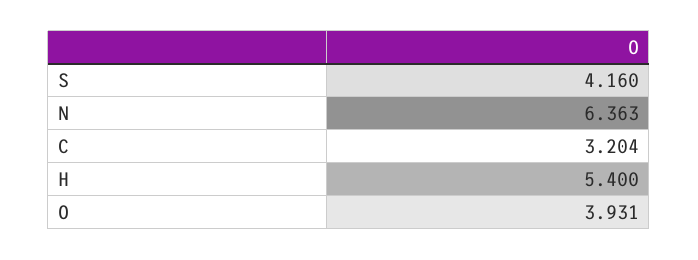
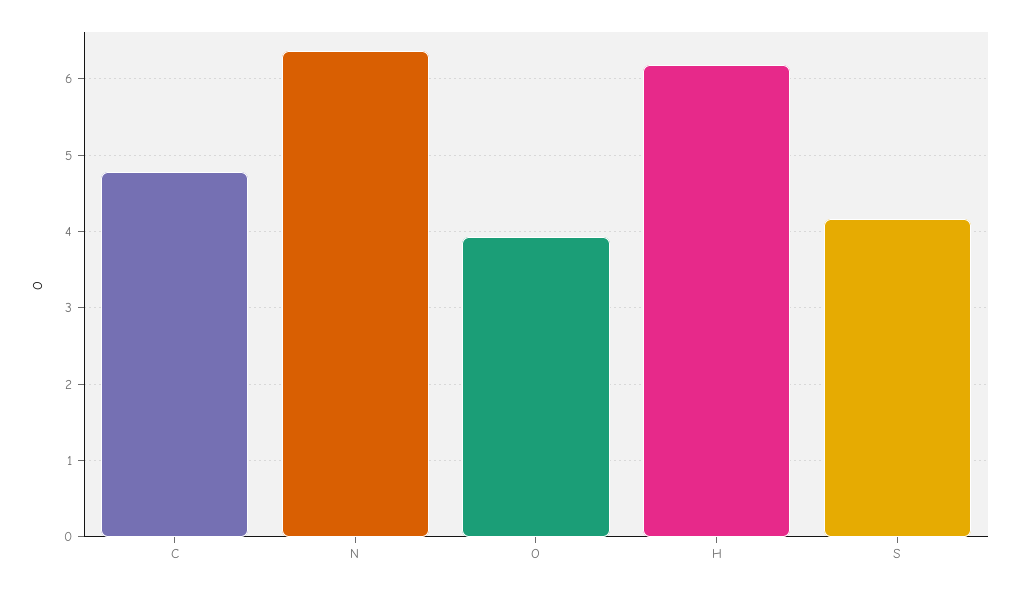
C: 3.204 -> 4.8
H: 5.4 -> 6.2

